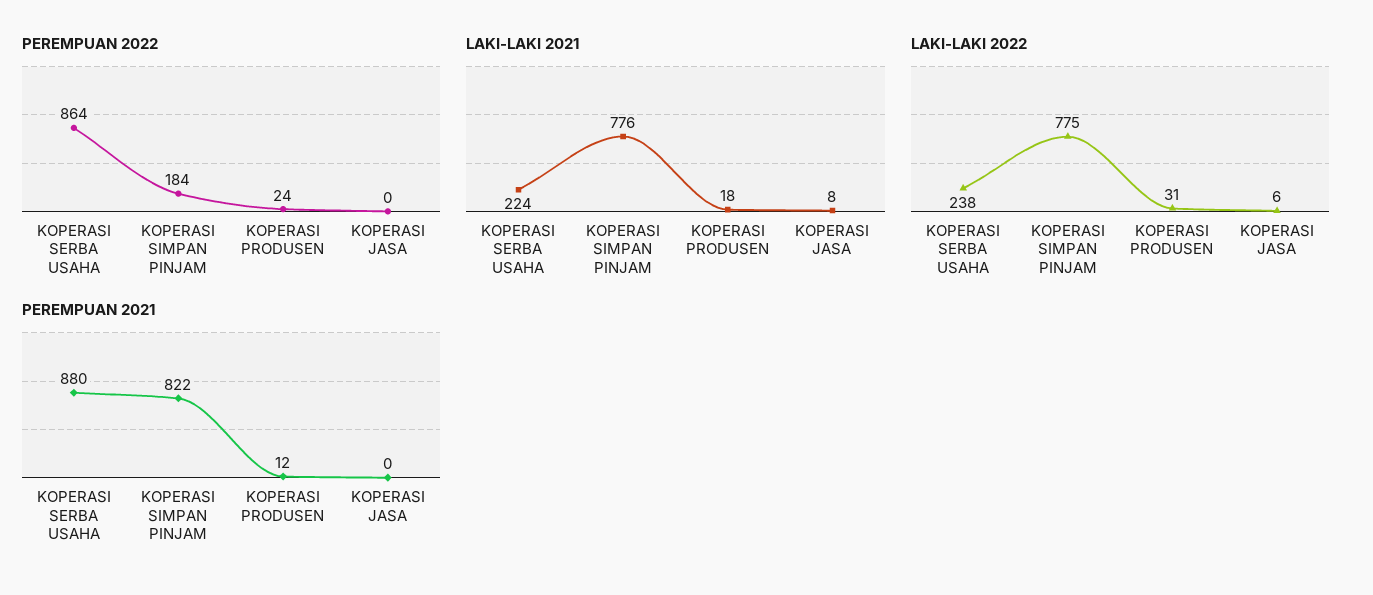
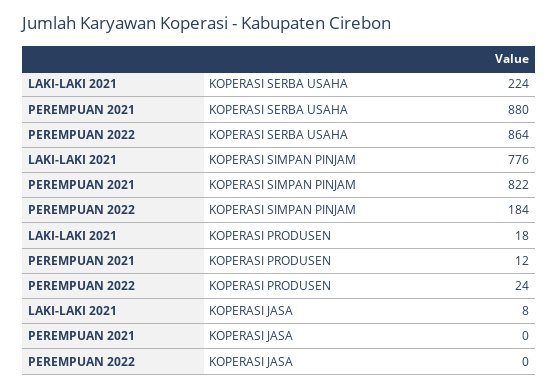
LAKI-LAKI 2022, KOPERASI SERBA USAHA: 238 -> none
LAKI-LAKI 2022, KOPERASI SIMPAN PINJAM: 775 -> none
LAKI-LAKI 2022, KOPERASI PRODUSEN: 31 -> none
LAKI-LAKI 2022, KOPERASI JASA: 6 -> none

